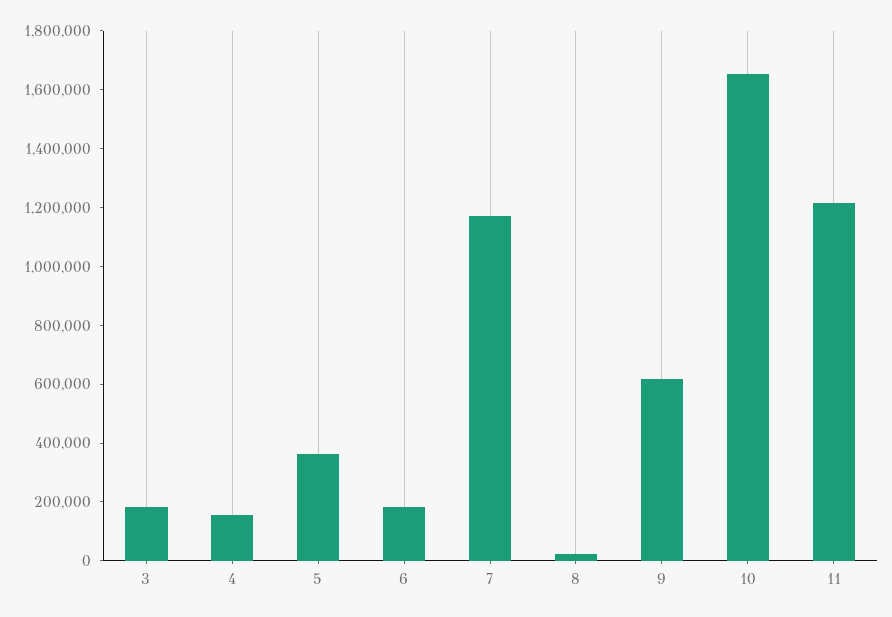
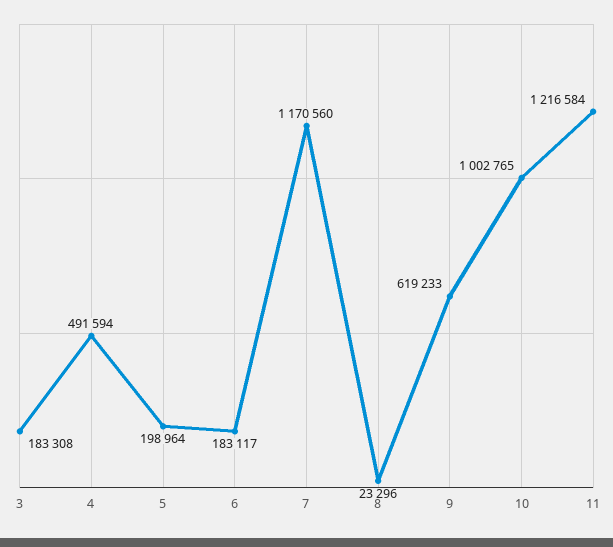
4: 150000 -> 491594
5: 350000 -> 198964
10: 1650000 -> 1002765

